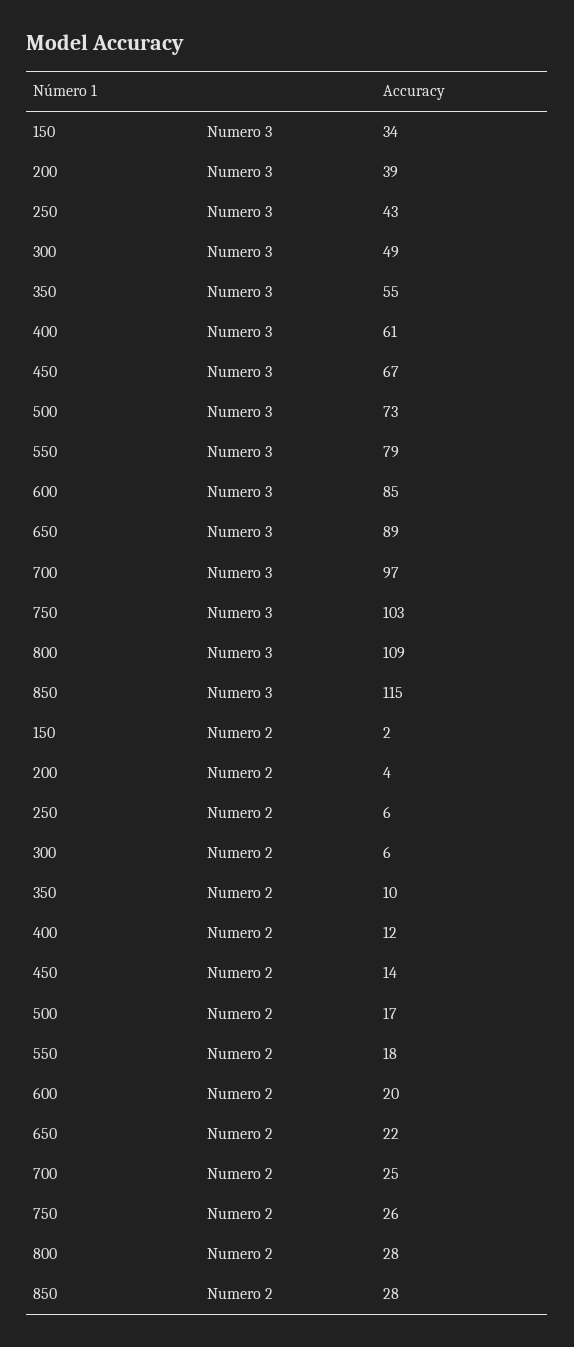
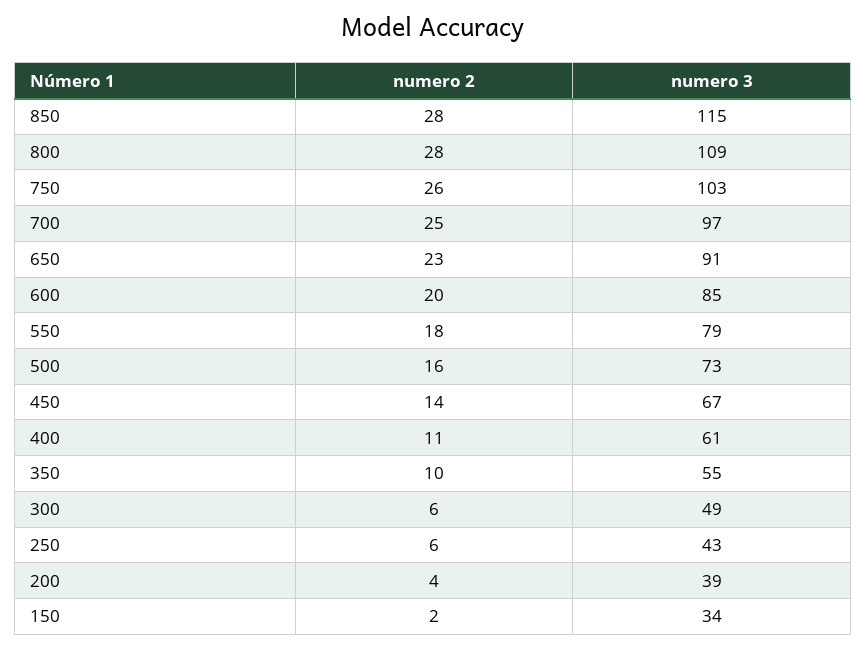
650, Numero 3: 89 -> 91
400, Numero 2: 12 -> 11
500, Numero 2: 17 -> 16
650, Numero 2: 22 -> 23

